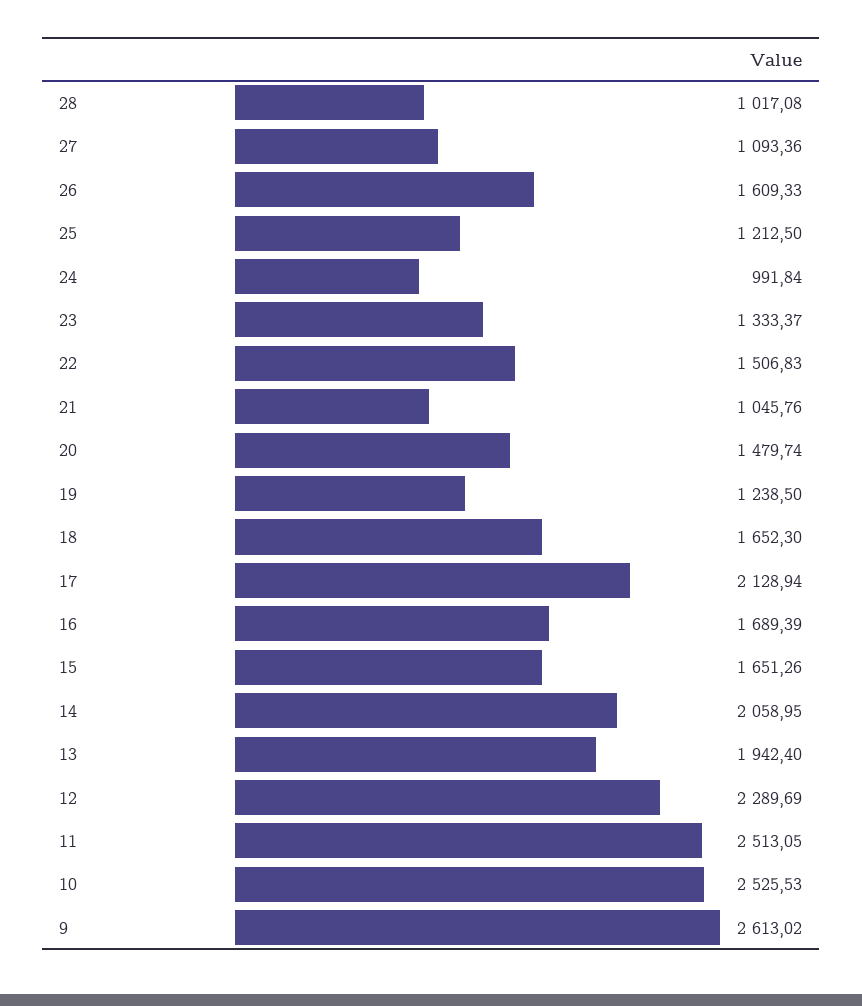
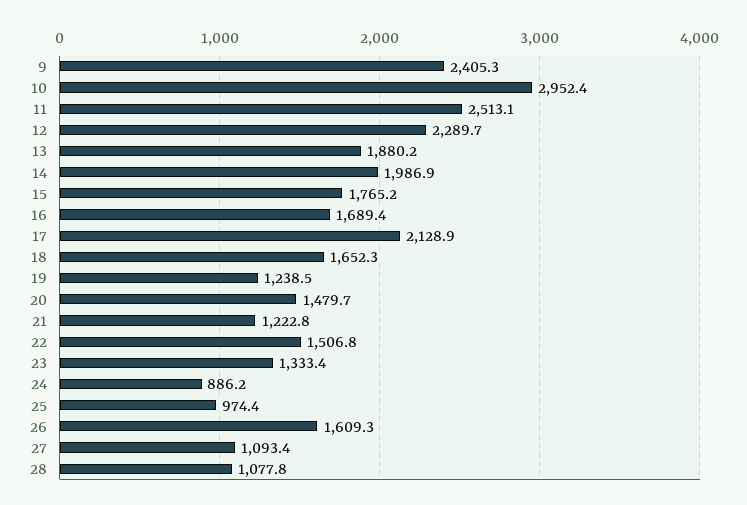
28: 1017.08 -> 1077.8
25: 1212.5 -> 974.4
24: 991.84 -> 886.2
21: 1045.76 -> 1222.8
15: 1651.26 -> 1765.2
14: 2058.95 -> 1986.9
13: 1942.4 -> 1880.2
10: 2525.53 -> 2952.4
9: 2613.02 -> 2405.3

